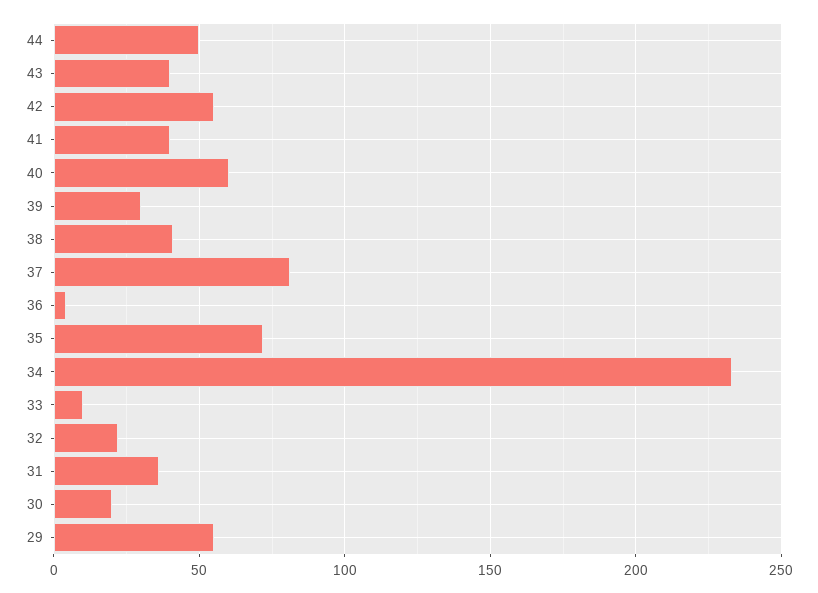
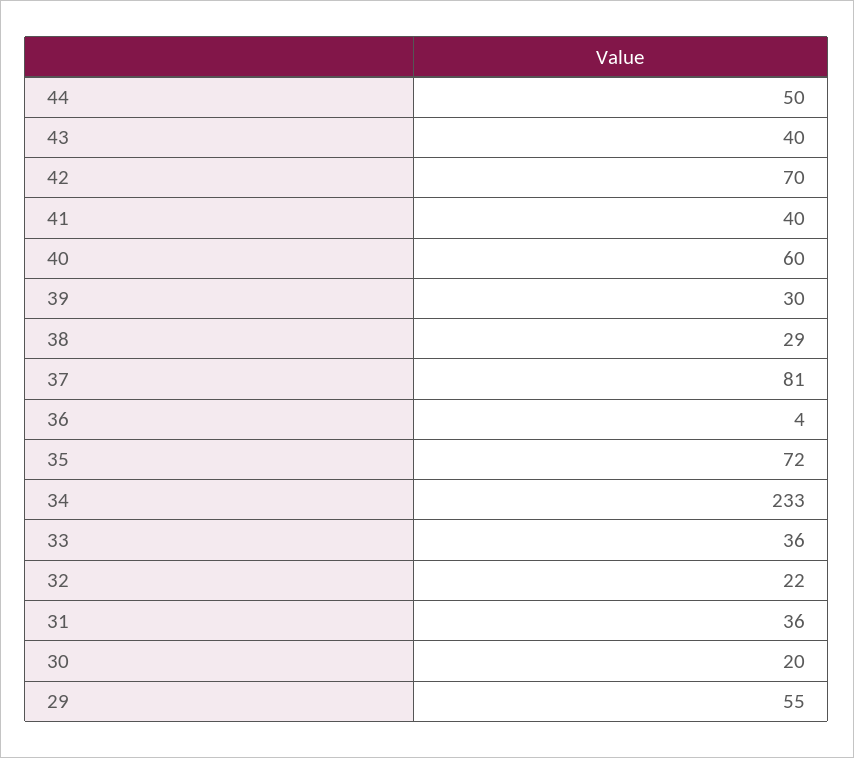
42: 55 -> 70
38: 40 -> 29
33: 10 -> 36

